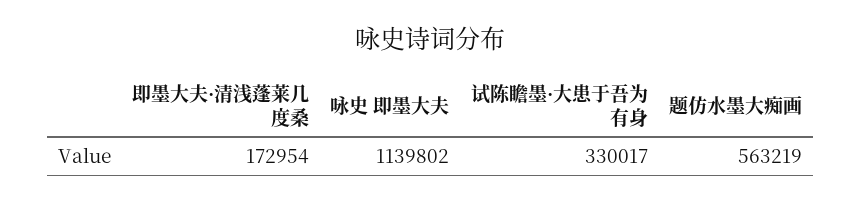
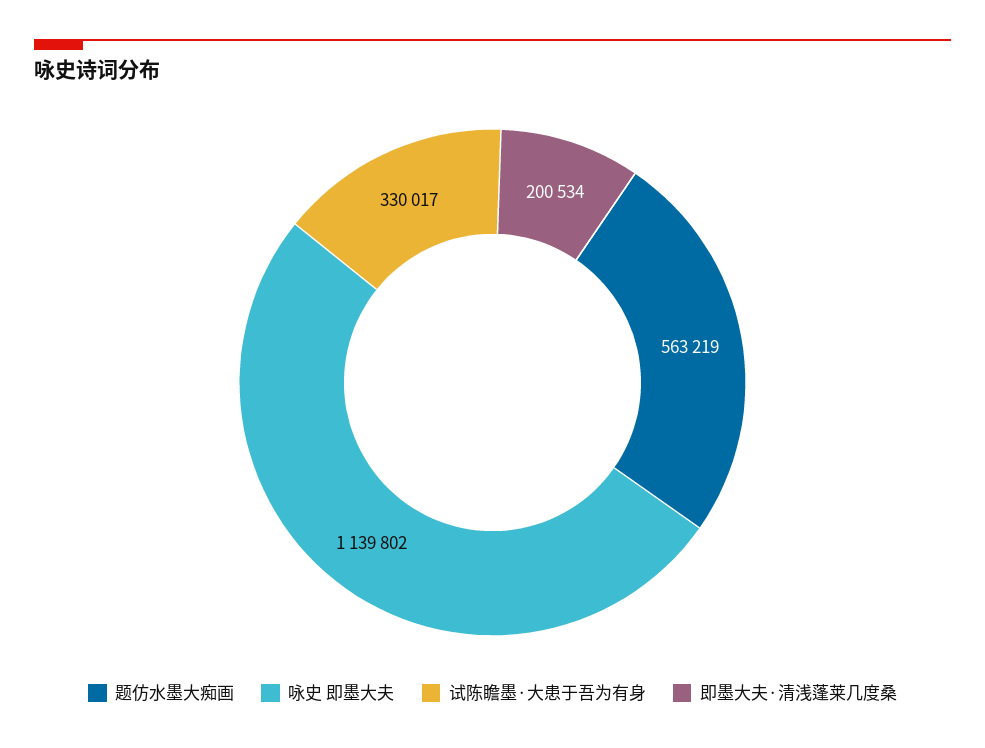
即墨大夫·清浅蓬莱几度桑: 172954 -> 200534

